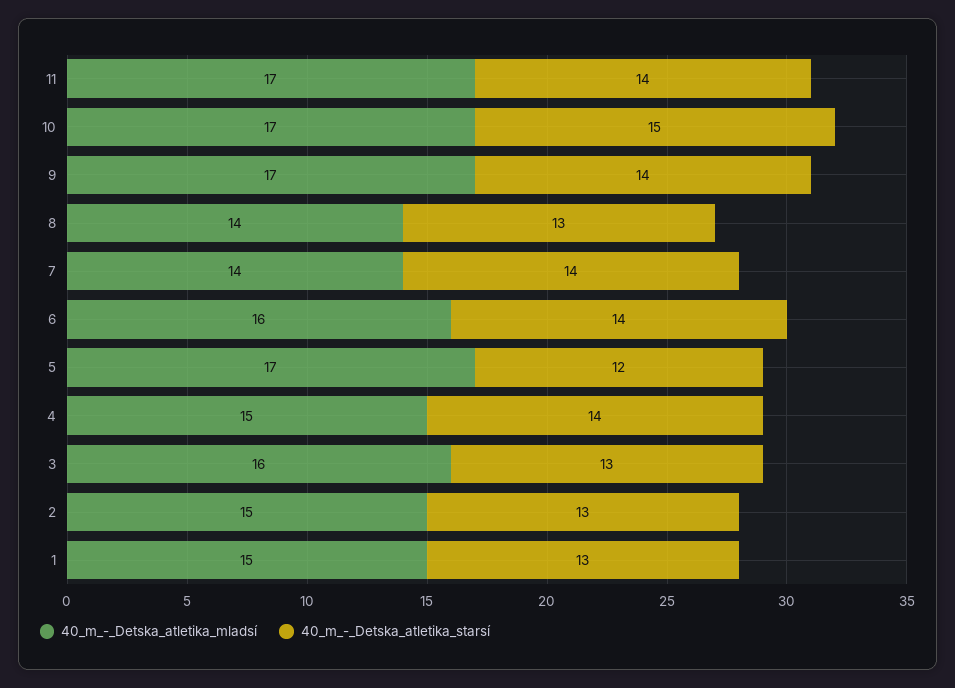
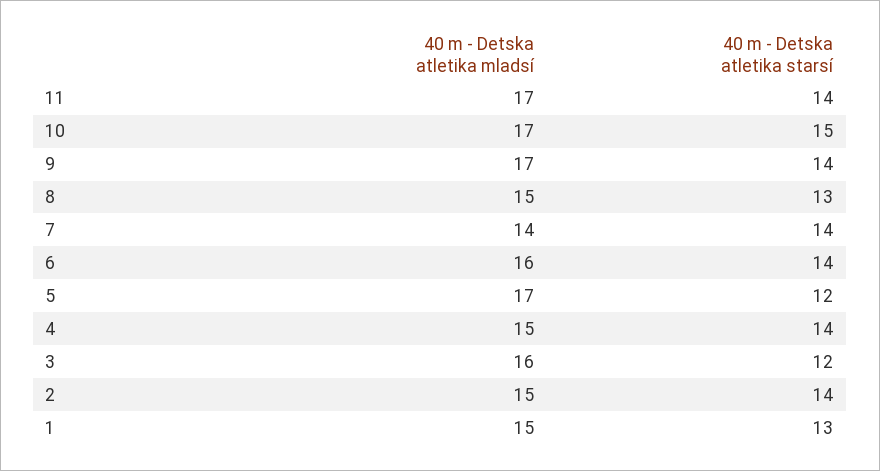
40_m_-_Detska_atletika_mladsí, 8: 14 -> 15
40_m_-_Detska_atletika_starsí, 3: 13 -> 12
40_m_-_Detska_atletika_starsí, 2: 13 -> 14

